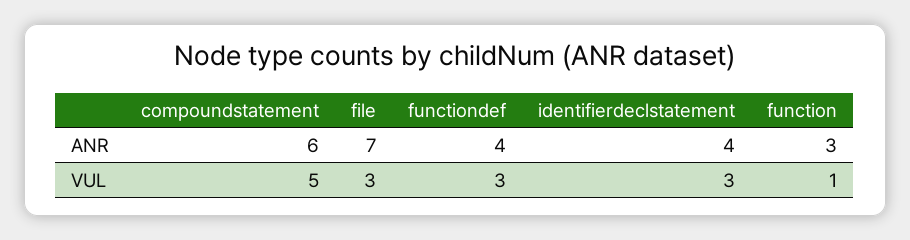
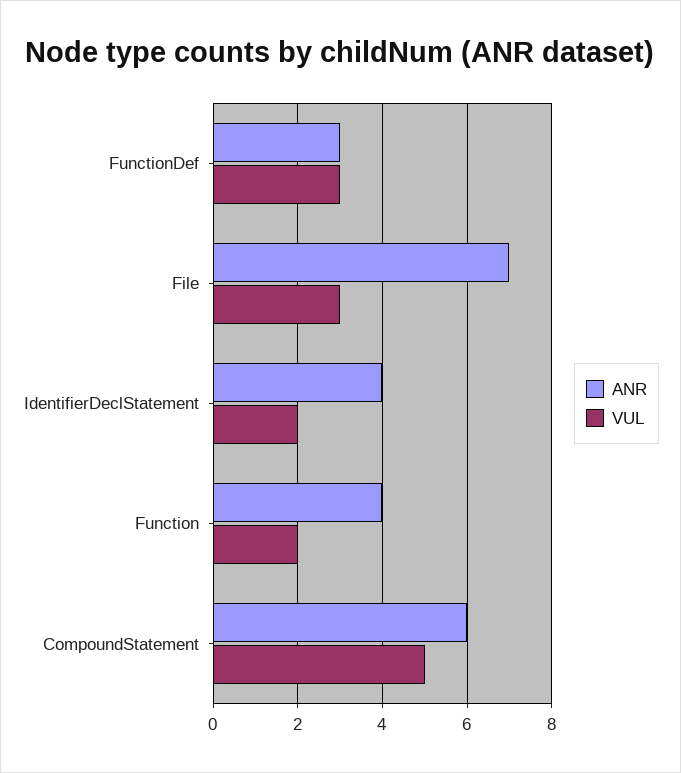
ANR, functiondef: 4 -> 3
ANR, function: 3 -> 4
VUL, identifierdeclstatement: 3 -> 2
VUL, function: 1 -> 2

